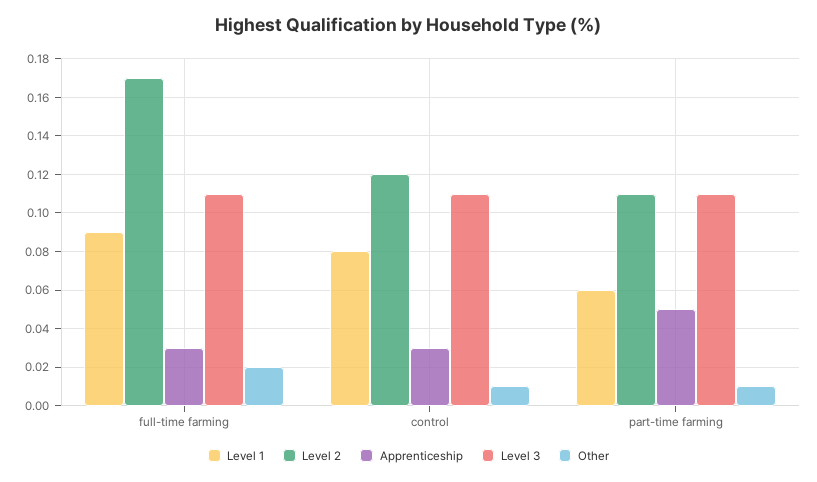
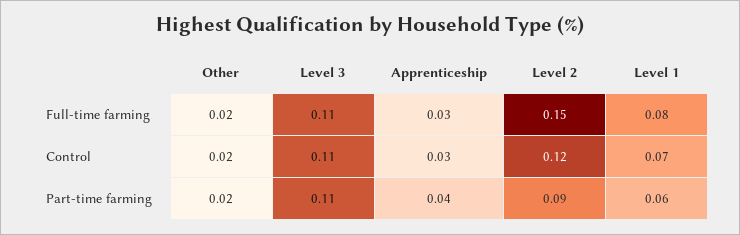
Level 1, full-time farming: 0.09 -> 0.08
Level 2, full-time farming: 0.17 -> 0.15
Level 1, control: 0.08 -> 0.07
Other, control: 0.01 -> 0.02
Level 2, part-time farming: 0.11 -> 0.09
Apprenticeship, part-time farming: 0.05 -> 0.04
Other, part-time farming: 0.01 -> 0.02

